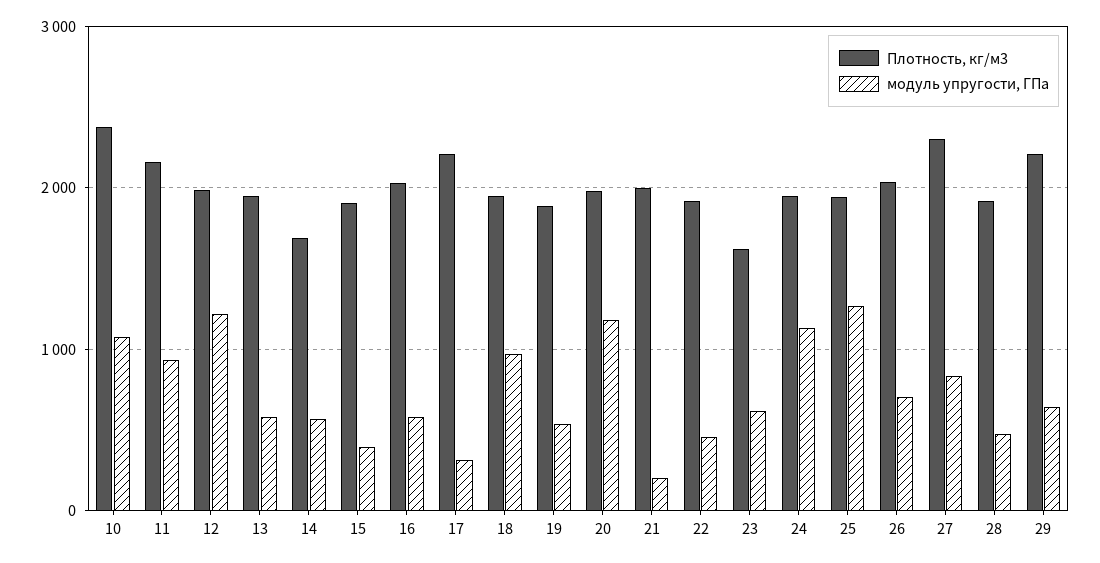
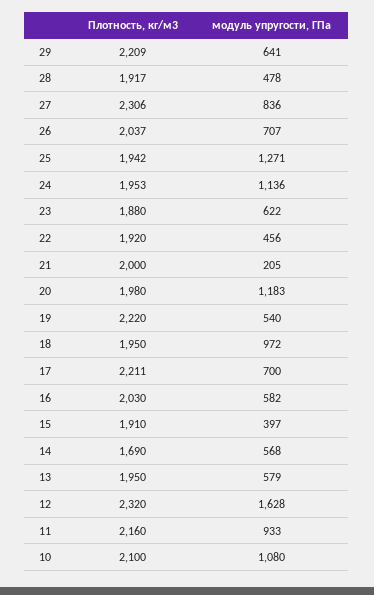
Плотность, кг/м3, 10: 2400 -> 2100
Плотность, кг/м3, 12: 2000 -> 2320
модуль упругости, ГПа, 12: 1200 -> 1628
модуль упругости, ГПа, 17: 300 -> 700
Плотность, кг/м3, 19: 1900 -> 2220
Плотность, кг/м3, 23: 1600 -> 1880

